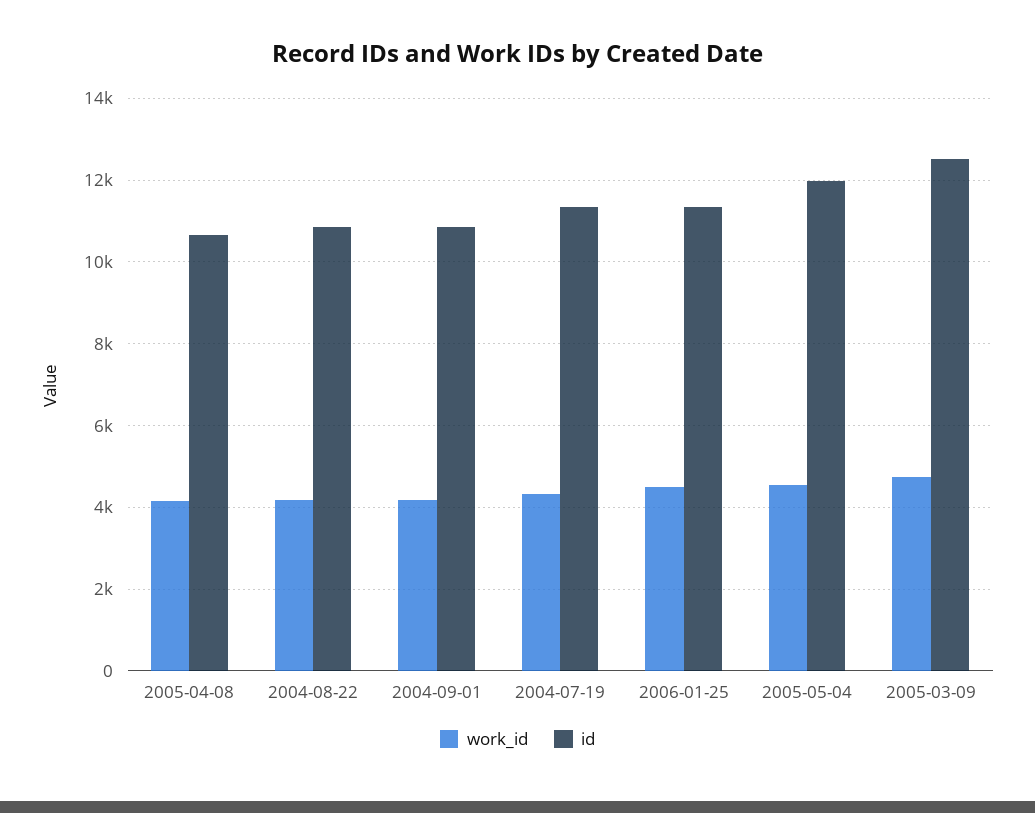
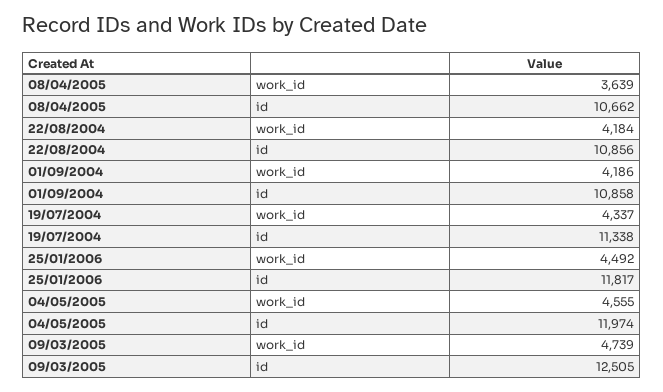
work_id, 2005-04-08: 4200 -> 3639
id, 2006-01-25: 11400 -> 11817

